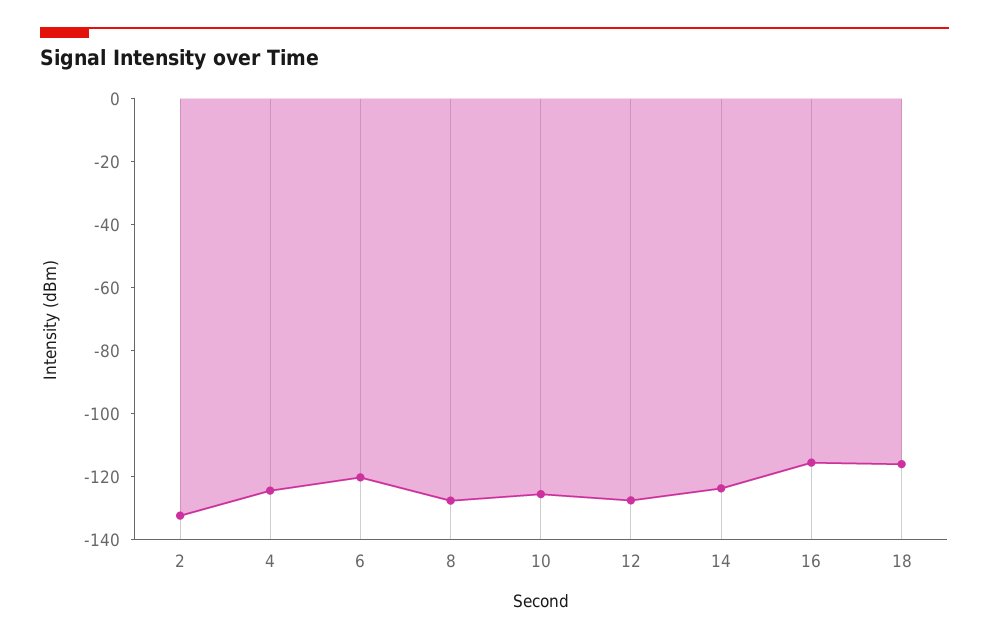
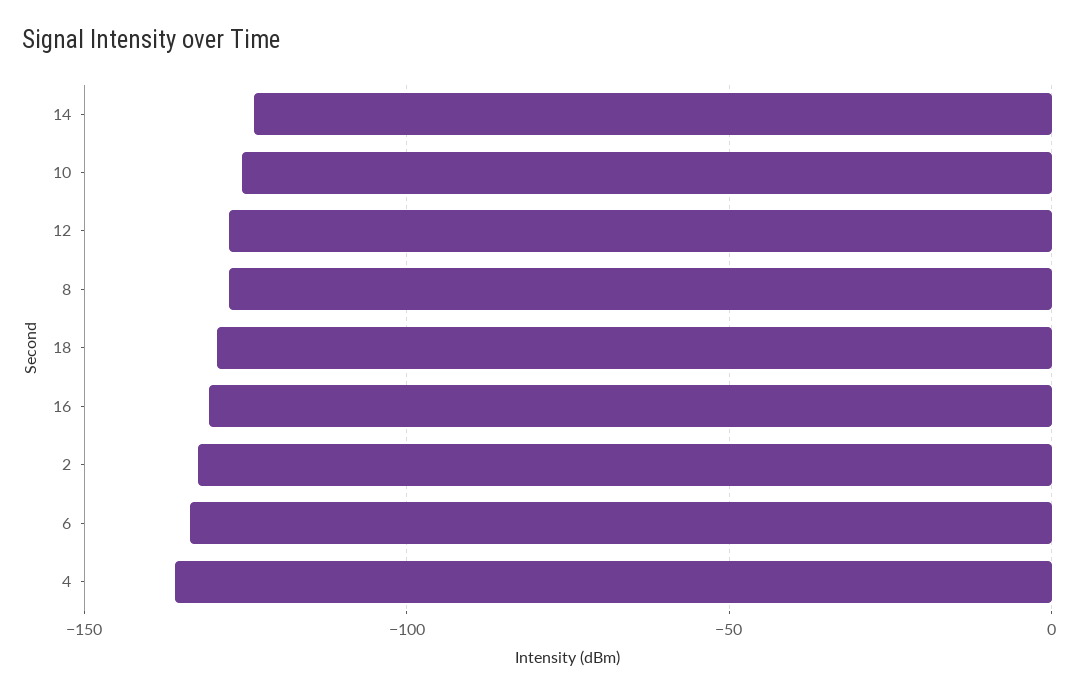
4: -125 -> -135
6: -120 -> -135
16: -115 -> -130
18: -115 -> -130

